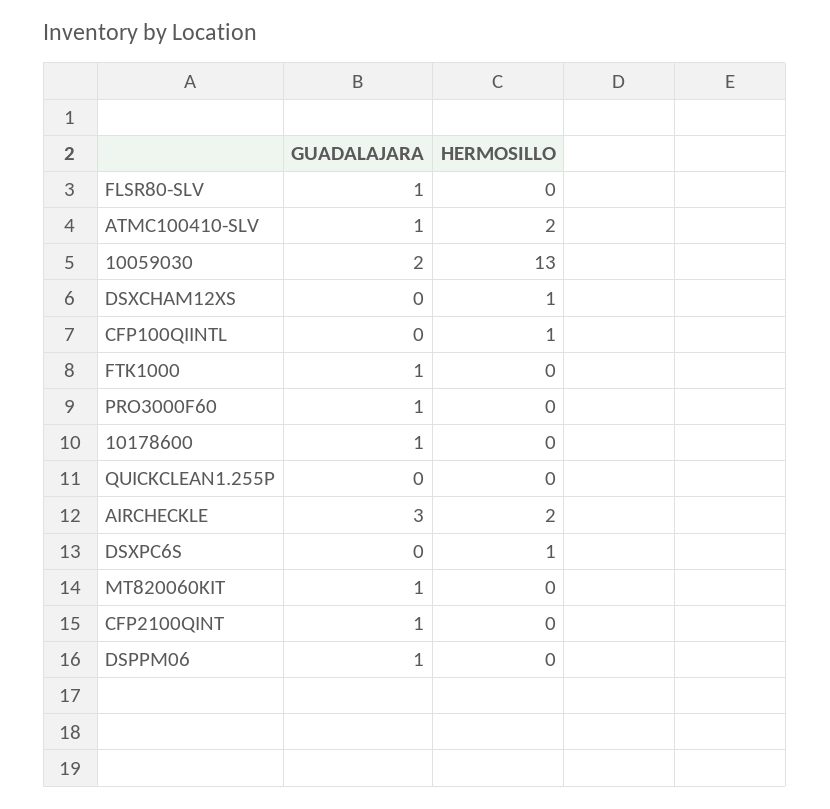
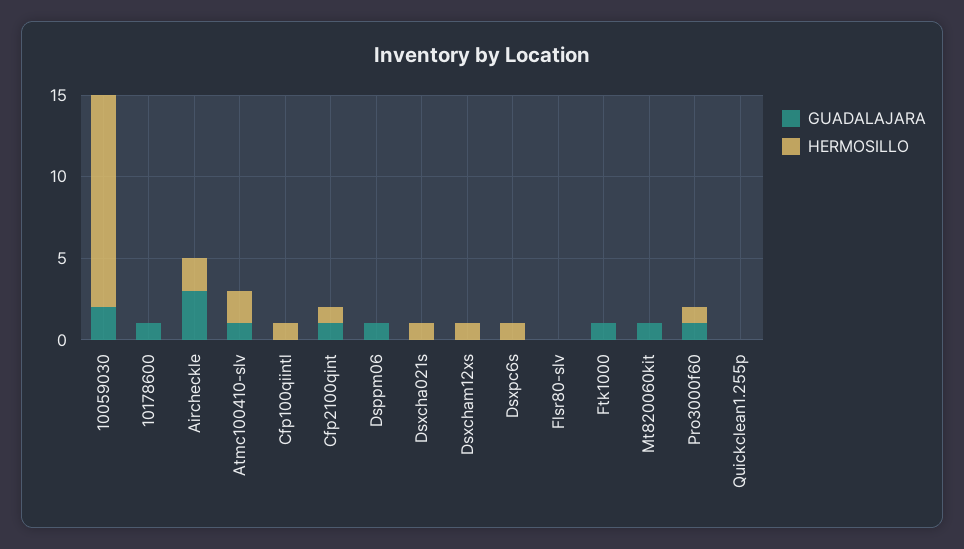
GUADALAJARA, FLSR80-SLV: 1 -> 0
HERMOSILLO, PRO3000F60: 0 -> 1
HERMOSILLO, CFP2100QINT: 0 -> 1
GUADALAJARA, Dsxcha021s: none -> 0
HERMOSILLO, Dsxcha021s: none -> 1

